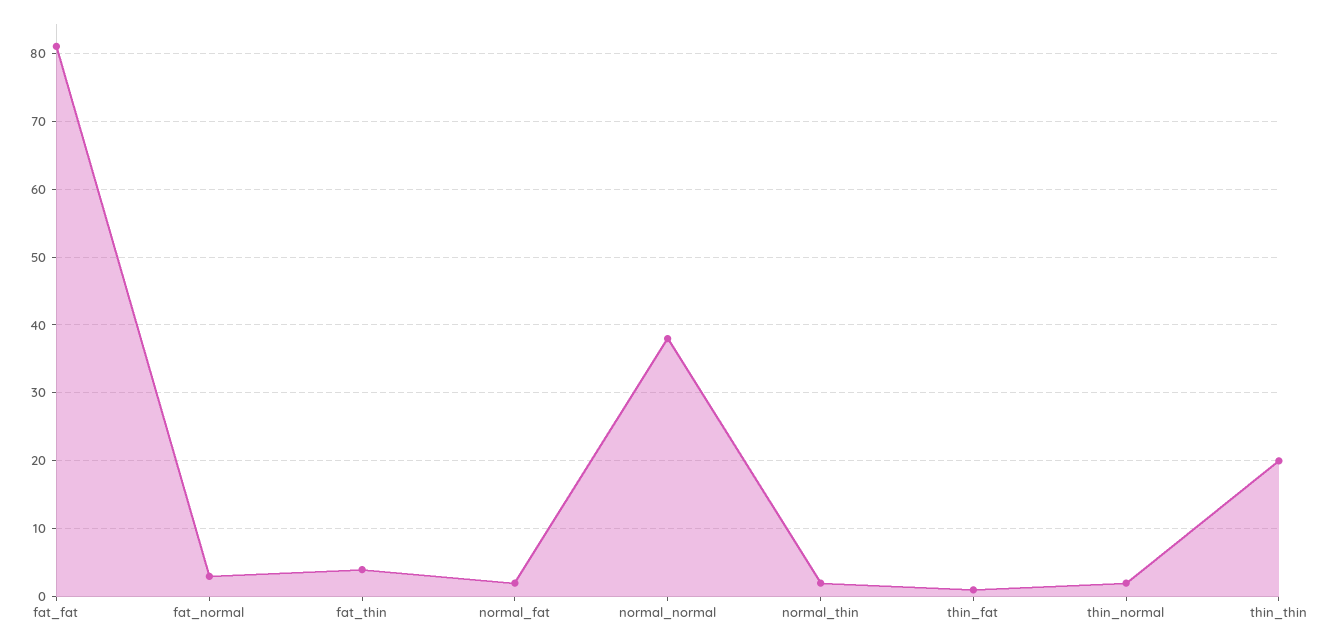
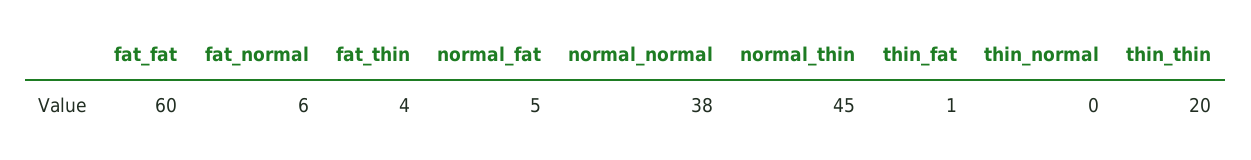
fat_fat: 81 -> 60
fat_normal: 3 -> 6
normal_fat: 2 -> 5
normal_thin: 2 -> 45
thin_normal: 2 -> 0

